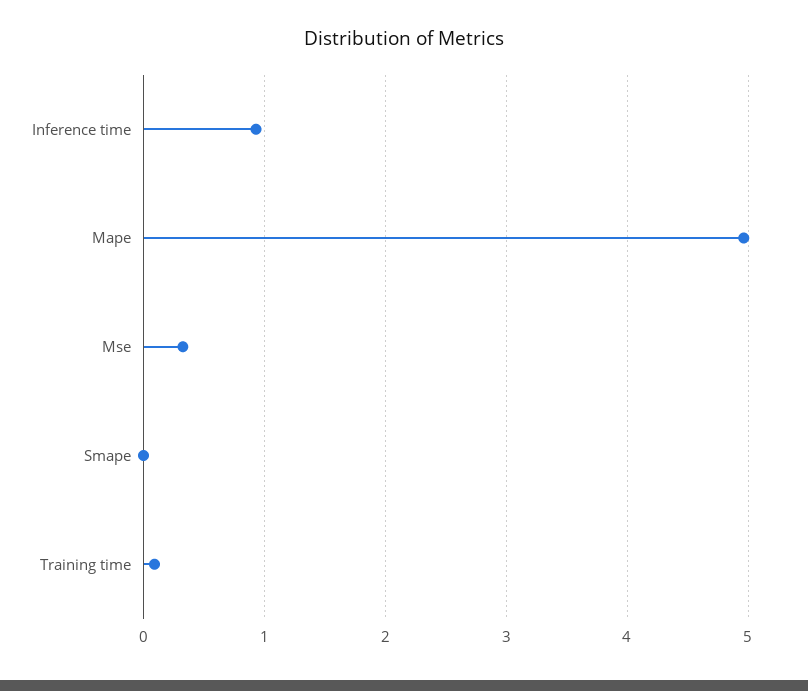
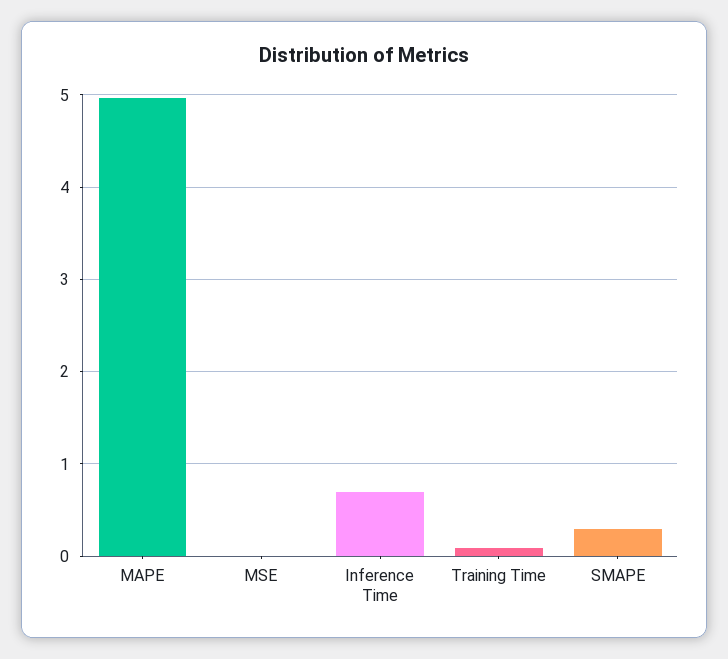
Inference time: 0.9 -> 0.7
Mse: 0.3 -> 0
Smape: 0 -> 0.3

